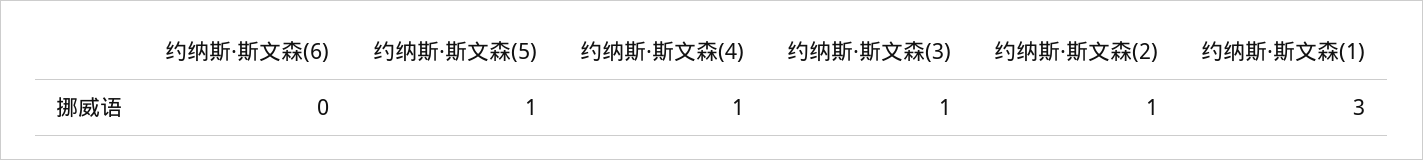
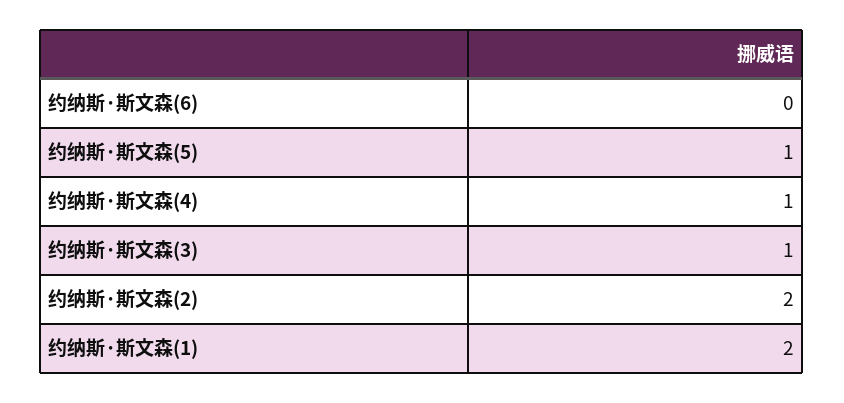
约纳斯·斯文森(2): 1 -> 2
约纳斯·斯文森(1): 3 -> 2

